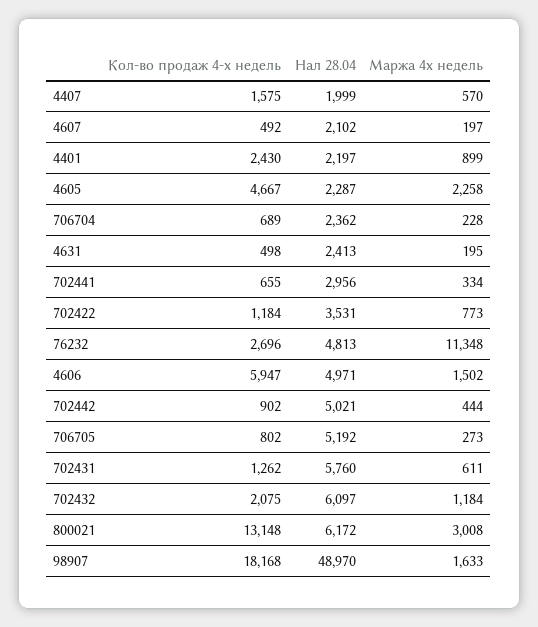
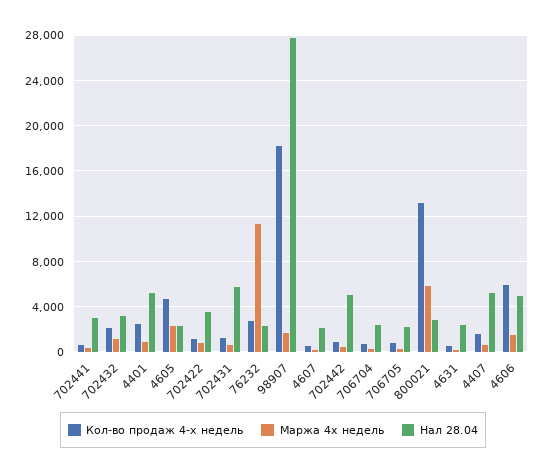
Нал 28.04, 4407: 1999 -> 5000
Нал 28.04, 4401: 2197 -> 5000
Нал 28.04, 76232: 4813 -> 2000
Нал 28.04, 706705: 5192 -> 2000
Нал 28.04, 702432: 6097 -> 3000
Нал 28.04, 800021: 6172 -> 3000
Маржа 4х недель, 800021: 3008 -> 6000
Нал 28.04, 98907: 48970 -> 28000

